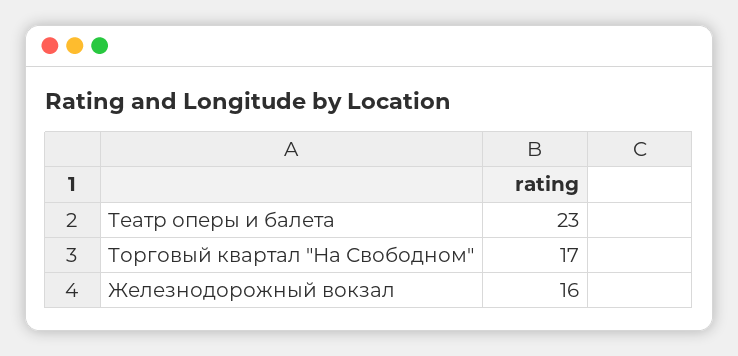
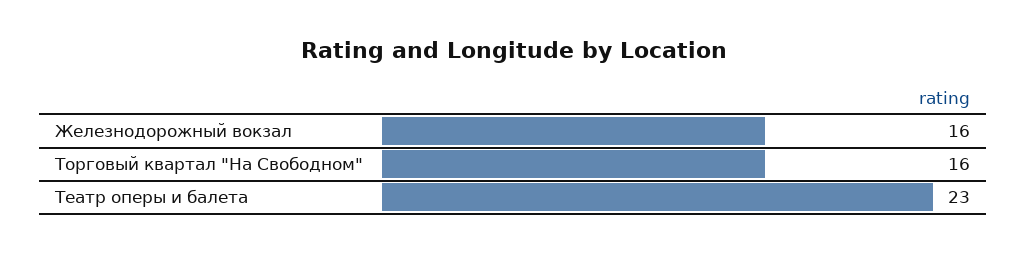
Торговый квартал "На Свободном": 17 -> 16

